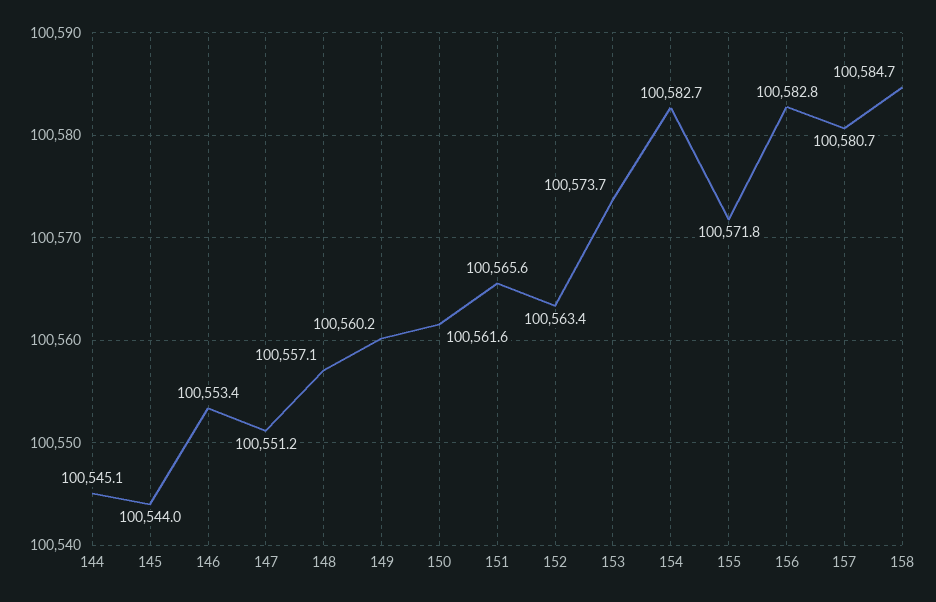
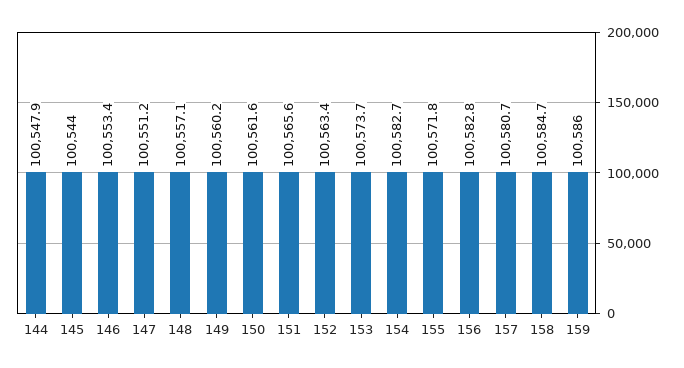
144: 100545.1 -> 100547.9
159: none -> 100586

